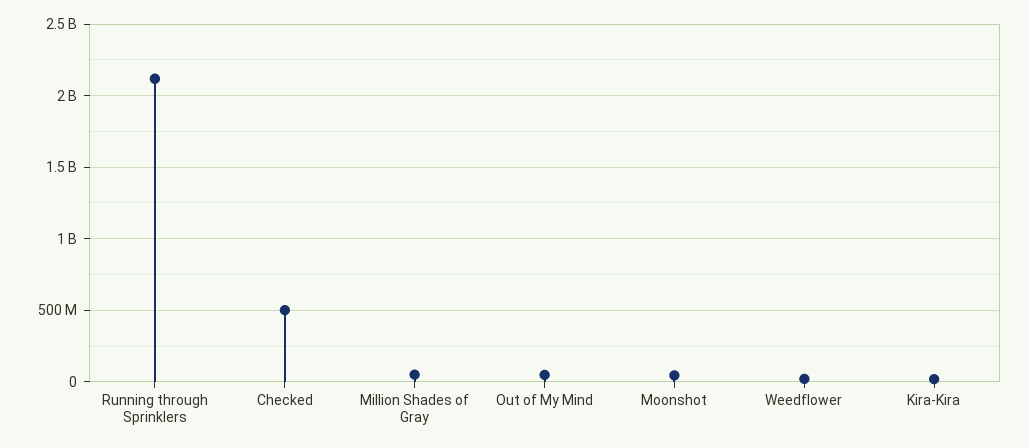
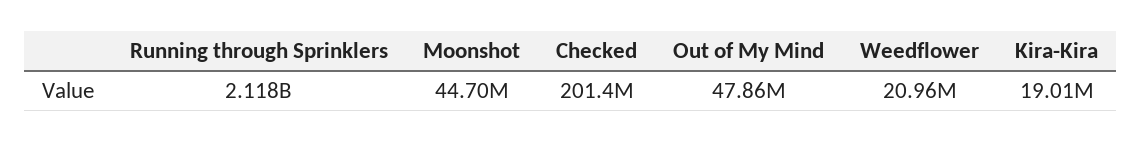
Checked: 500000000 -> 201400000
Million Shades of Gray: 50000000 -> none

